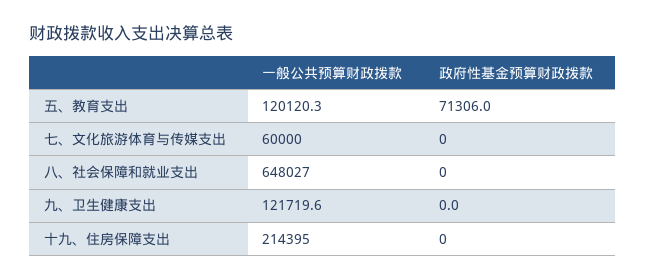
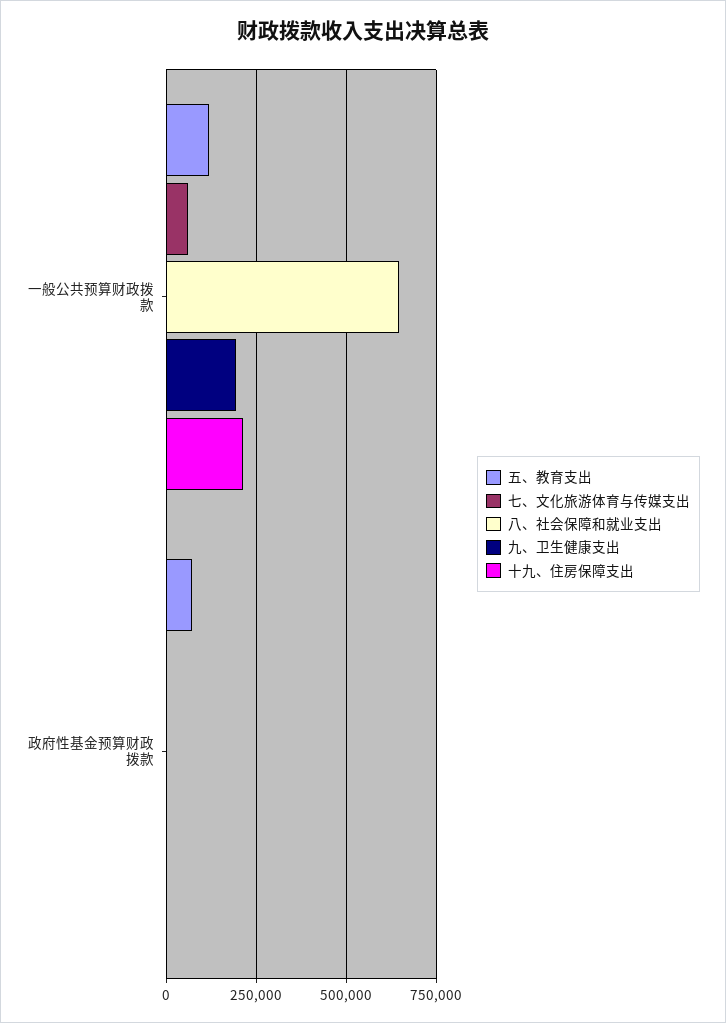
九、卫生健康支出, 一般公共预算财政拨款: 121719.6 -> 200000

